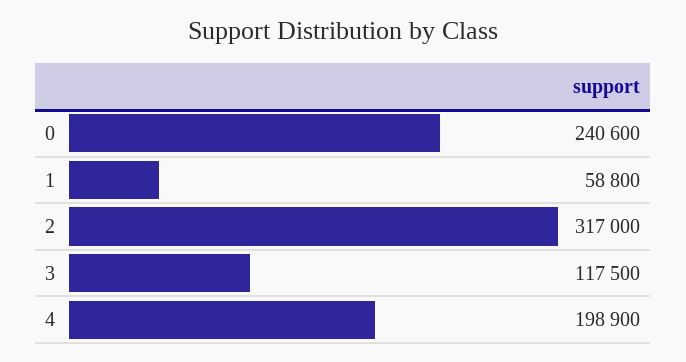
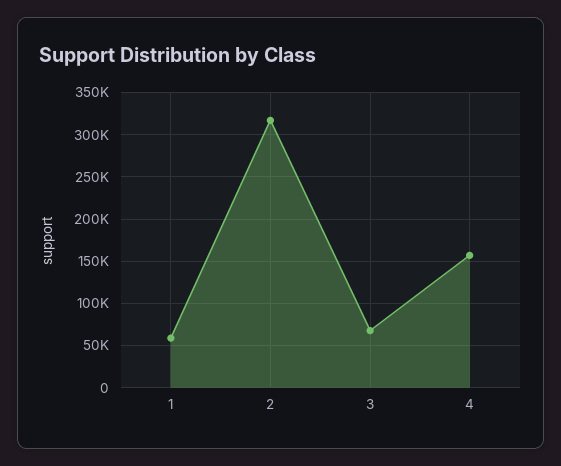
0: 240600 -> none
3: 117500 -> 70000
4: 198900 -> 160000

